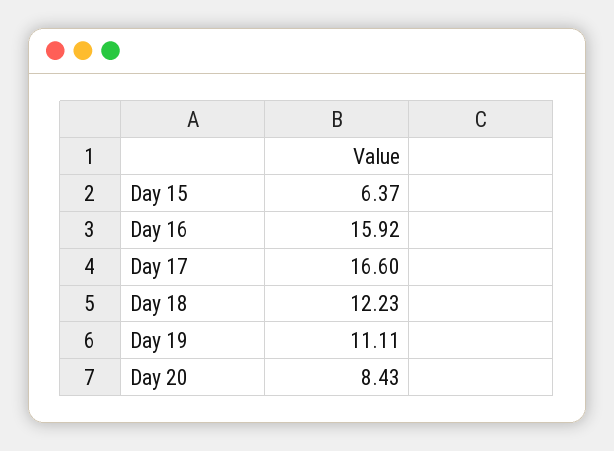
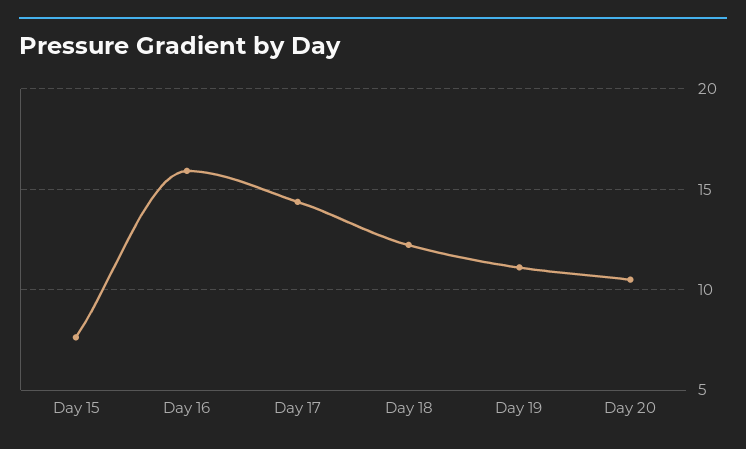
Day 15: 6.37 -> 7.5
Day 17: 16.6 -> 14.5
Day 20: 8.43 -> 10.5

